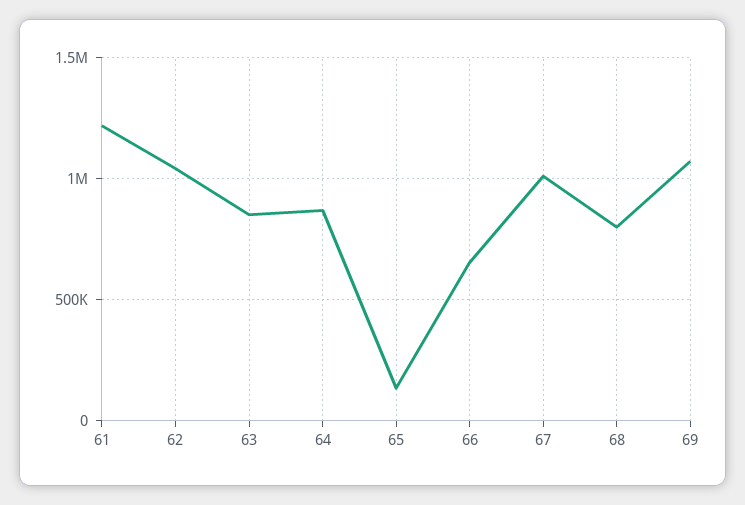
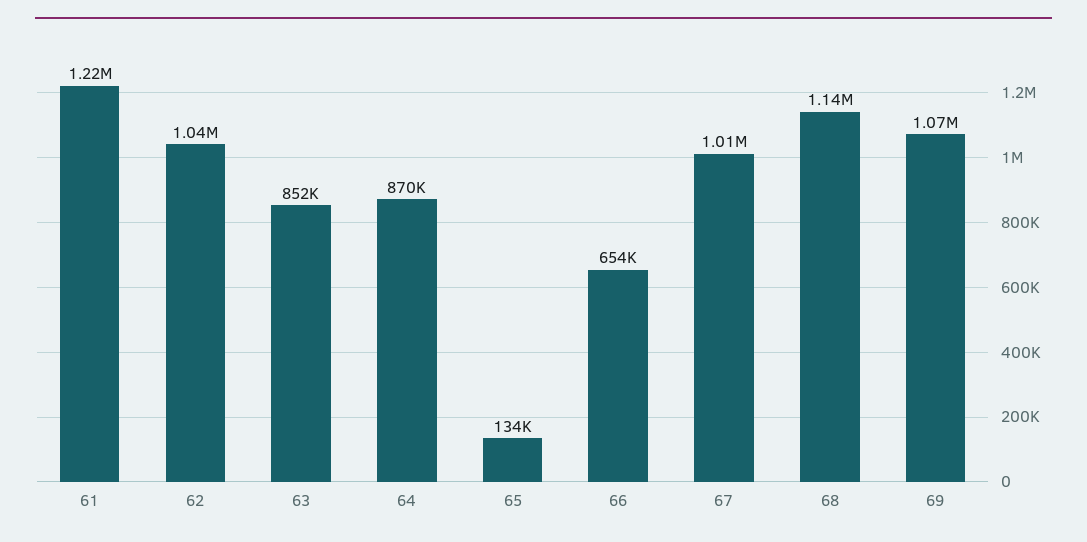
68: 800000 -> 1140000

